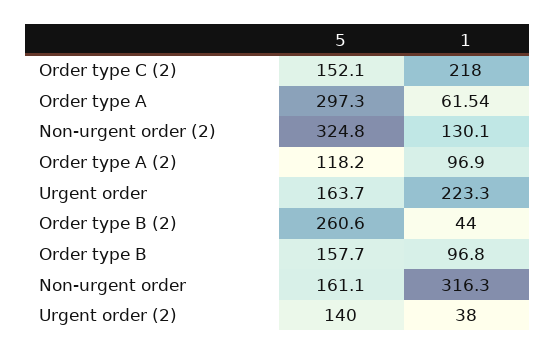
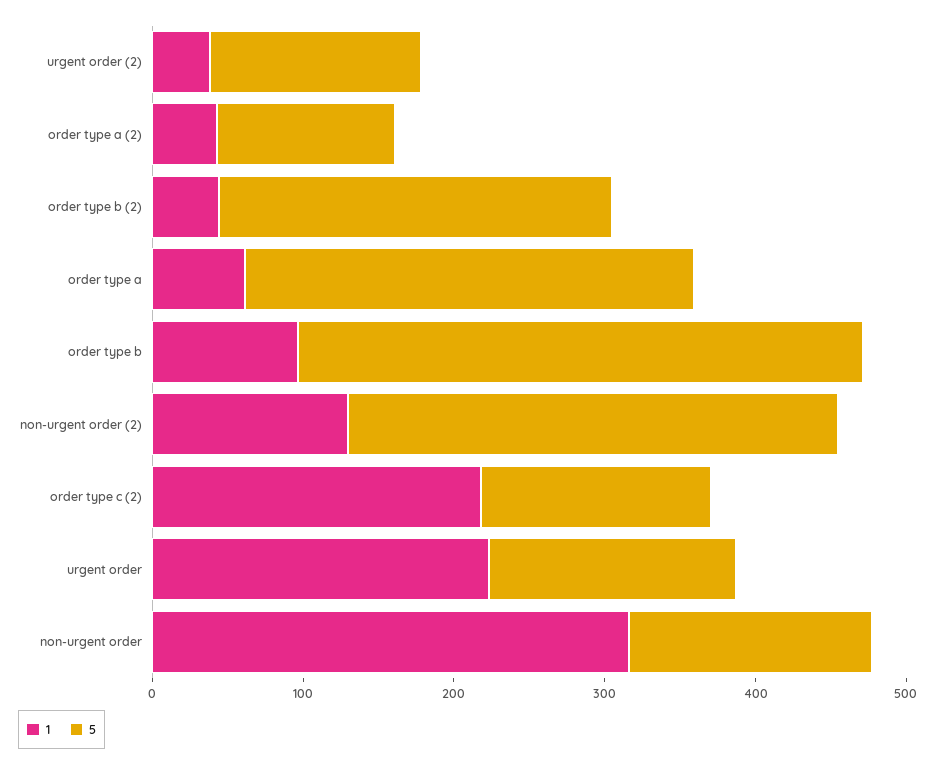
1, Order type A (2): 96.9 -> 40
5, Order type B: 157.7 -> 380

